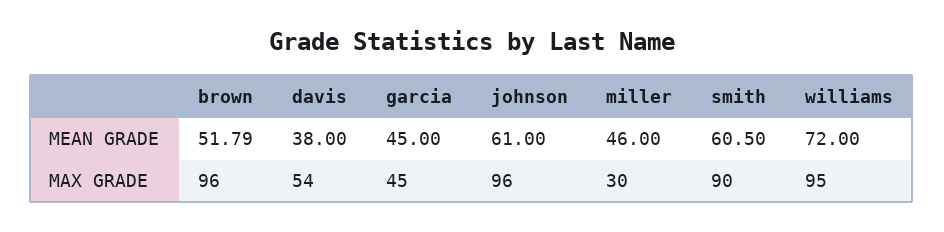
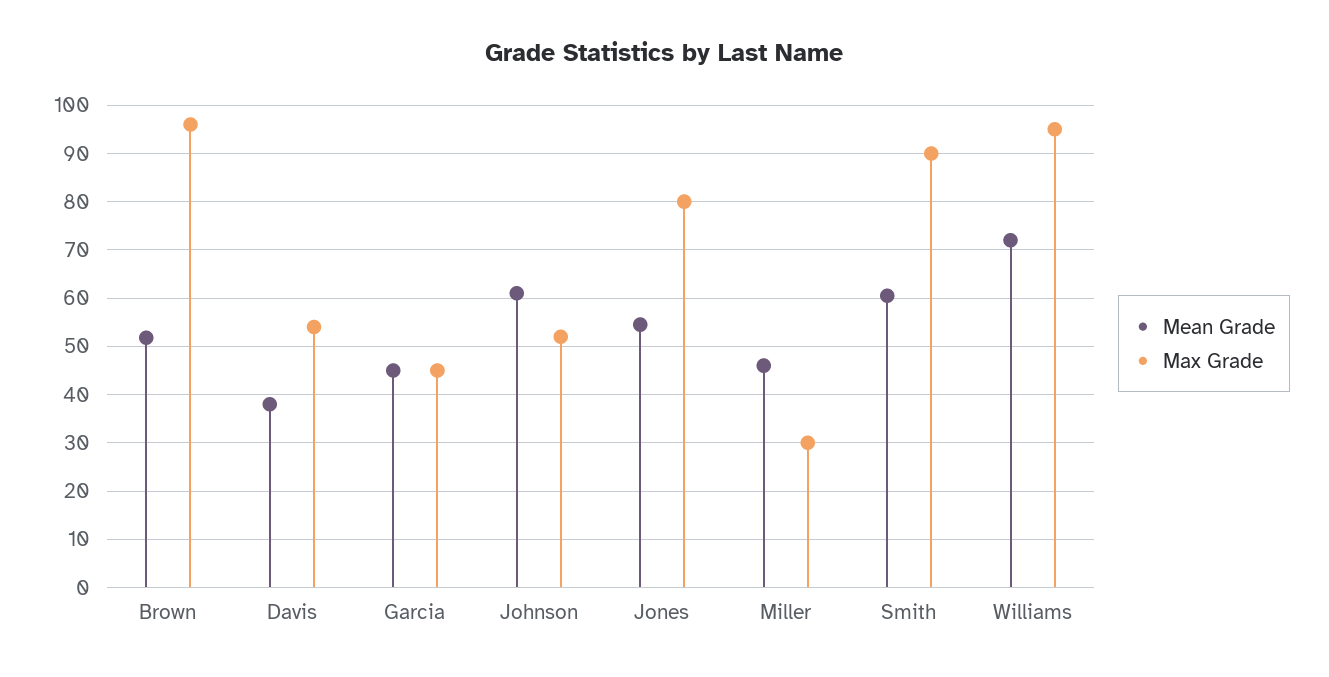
MAX GRADE, johnson: 96 -> 52
MEAN GRADE, Jones: none -> 54
MAX GRADE, Jones: none -> 80

